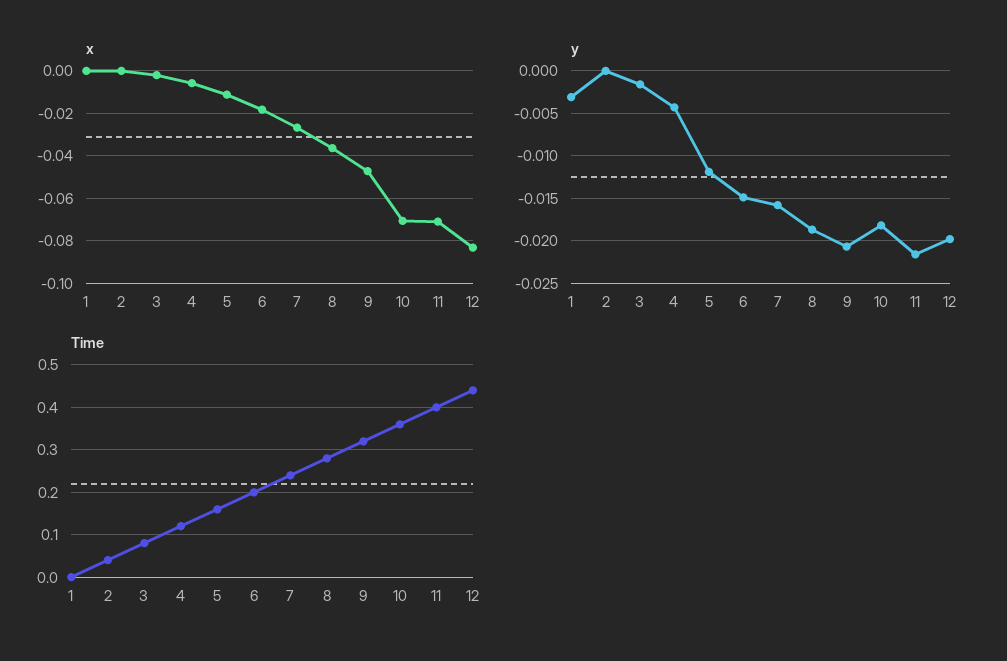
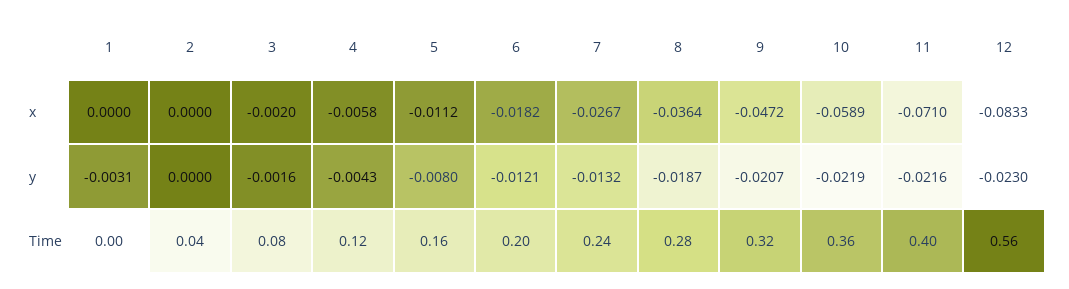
x, 10: -0.07 -> -0.0589
y, 5: -0.012 -> -0.008
y, 6: -0.015 -> -0.0121
y, 7: -0.016 -> -0.0132
y, 10: -0.018 -> -0.0219
y, 12: -0.02 -> -0.023
Time, 12: 0.45 -> 0.56

